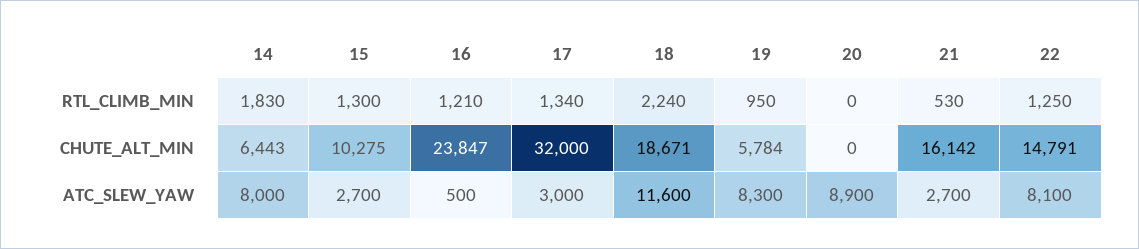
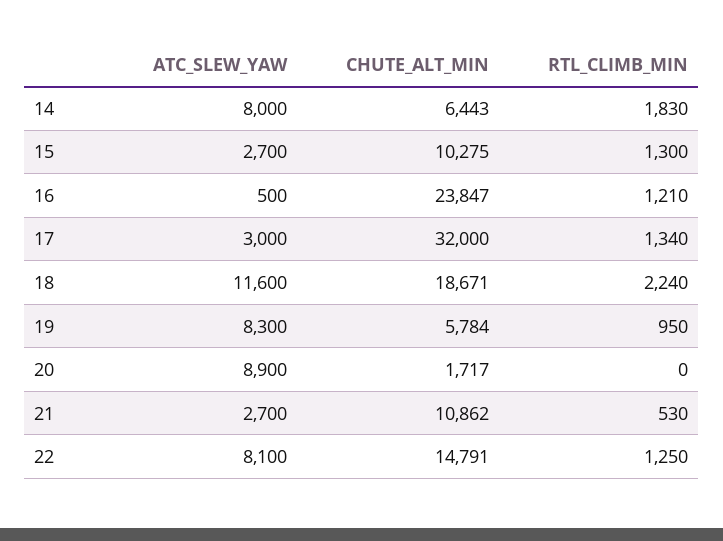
20, CHUTE_ALT_MIN: 0 -> 1717
21, CHUTE_ALT_MIN: 16142 -> 10862

